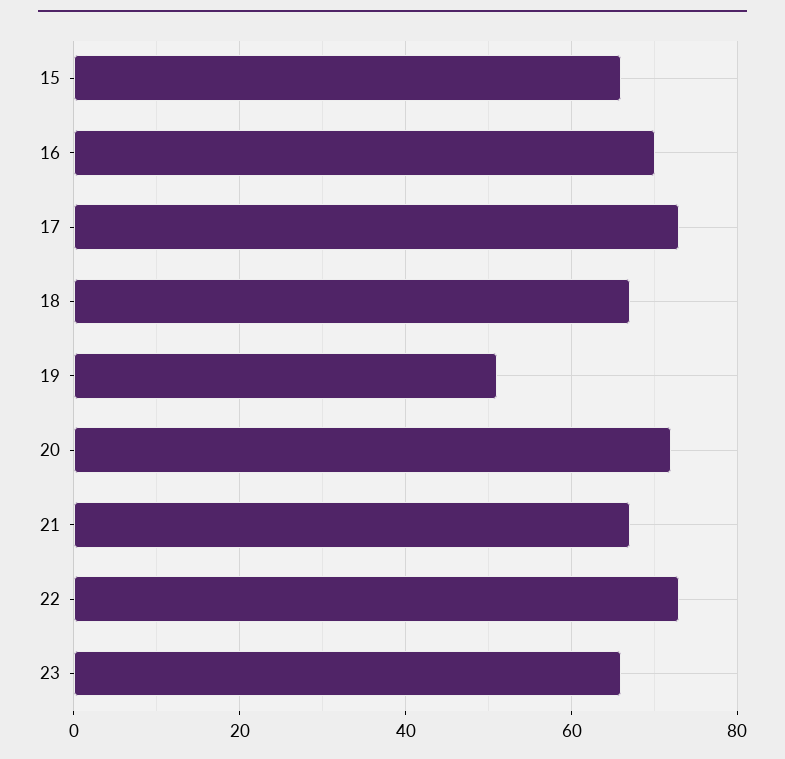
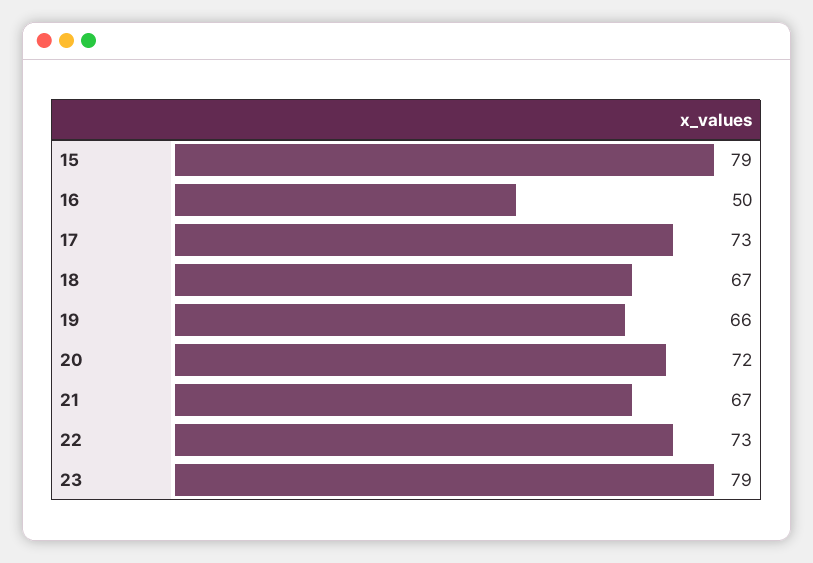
15: 65 -> 79
16: 70 -> 50
19: 50 -> 66
23: 65 -> 79

